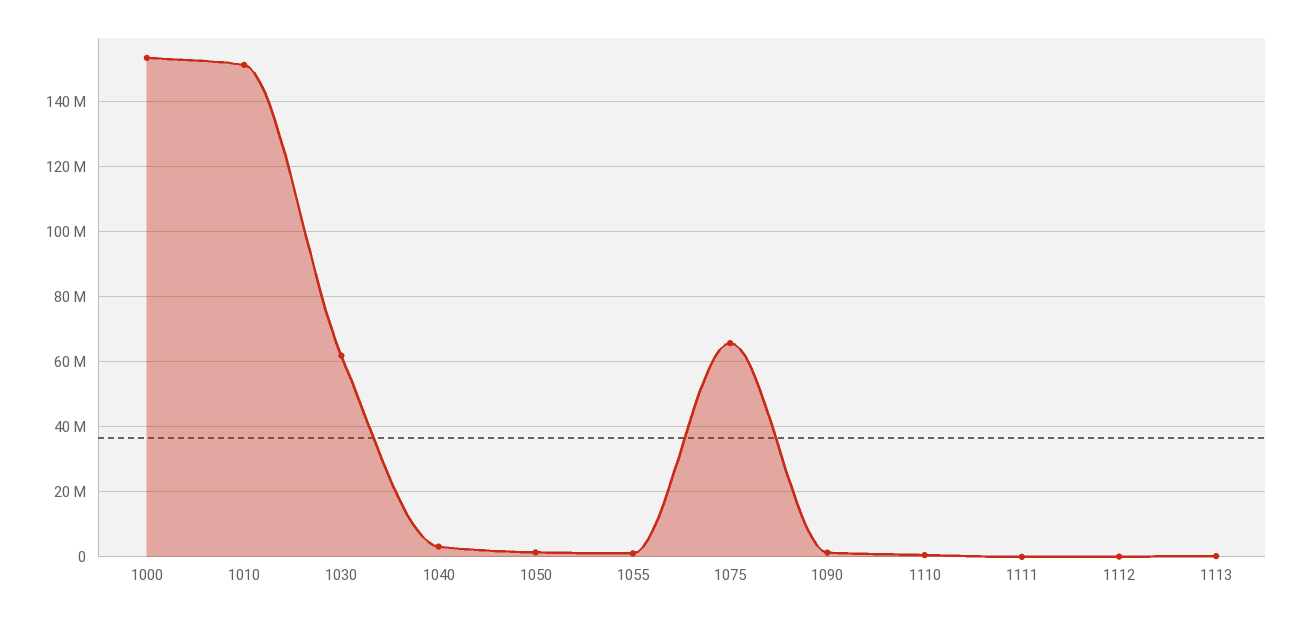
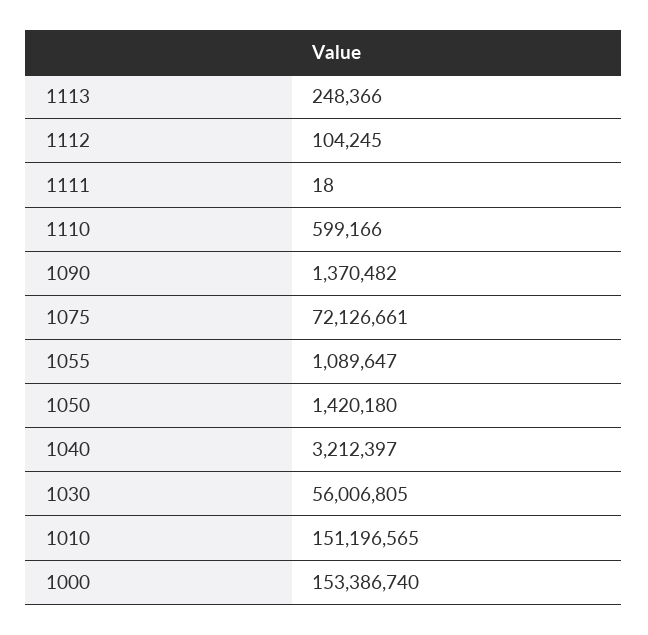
1030: 62000000 -> 56006805
1075: 66000000 -> 72126661

